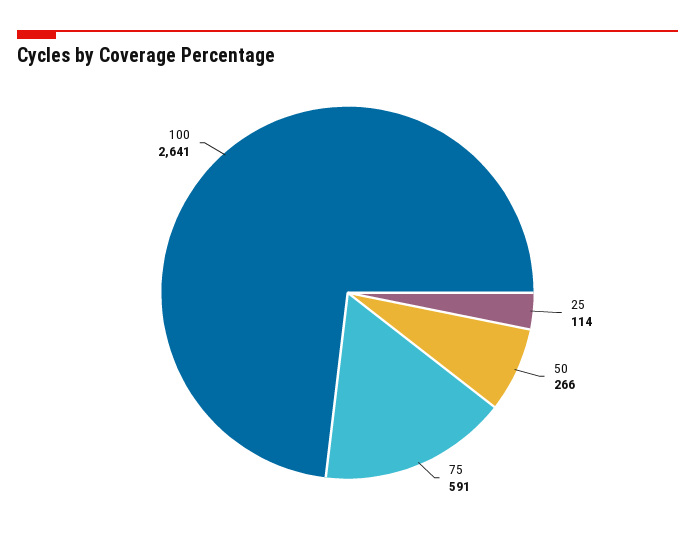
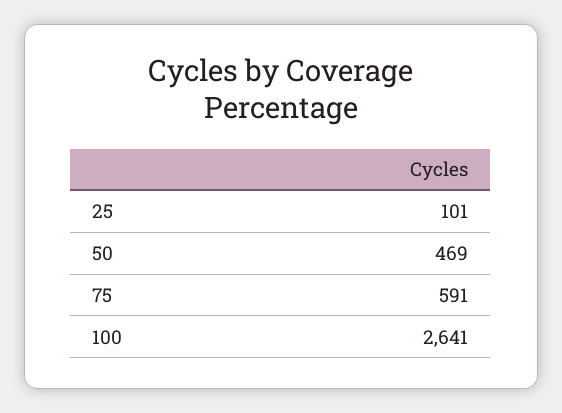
25: 114 -> 101
50: 266 -> 469

